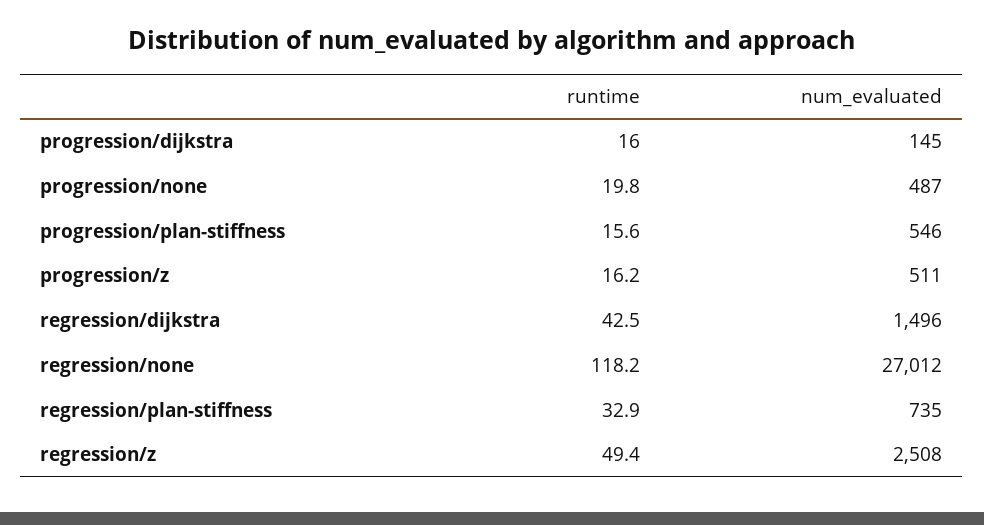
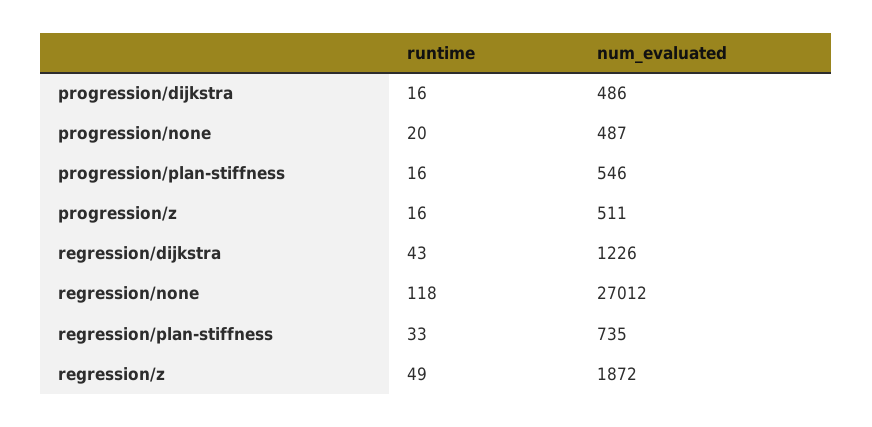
num_evaluated, progression/dijkstra: 145 -> 486
num_evaluated, regression/dijkstra: 1496 -> 1226
num_evaluated, regression/z: 2508 -> 1872

